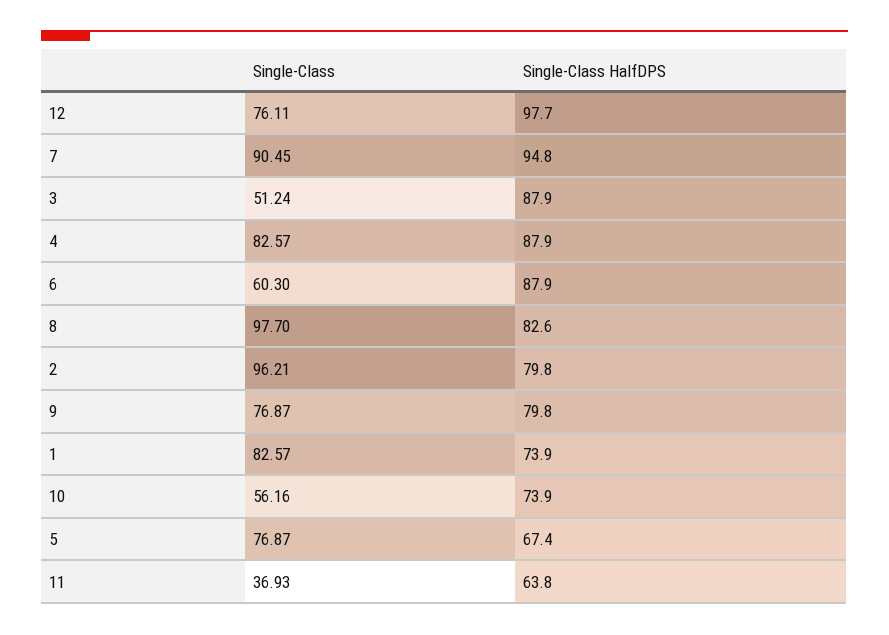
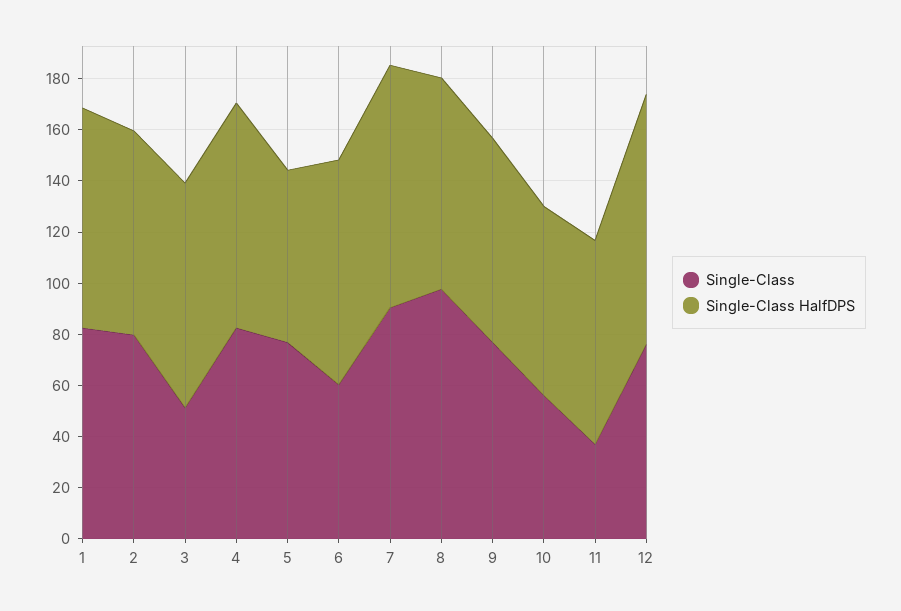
Single-Class, 2: 96.21 -> 80
Single-Class HalfDPS, 1: 73.9 -> 85
Single-Class HalfDPS, 11: 63.8 -> 80

